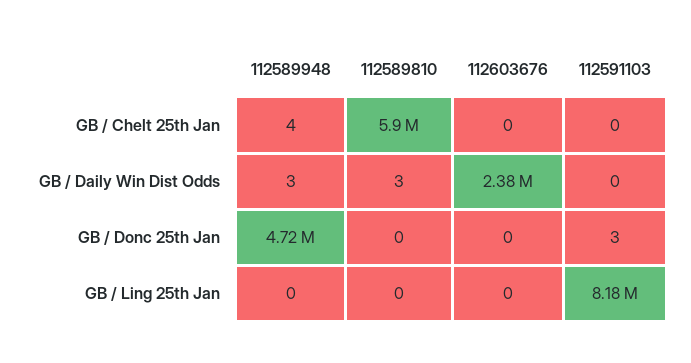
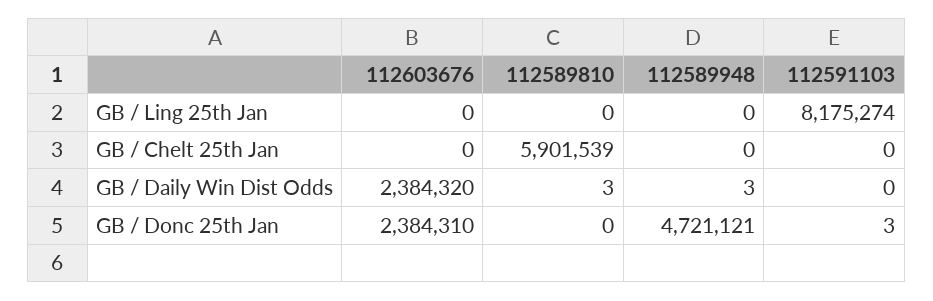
112589948, GB / Chelt 25th Jan: 4 -> 0
112603676, GB / Donc 25th Jan: 0 -> 2384310

